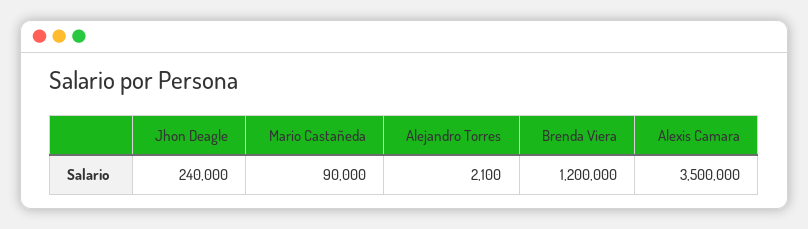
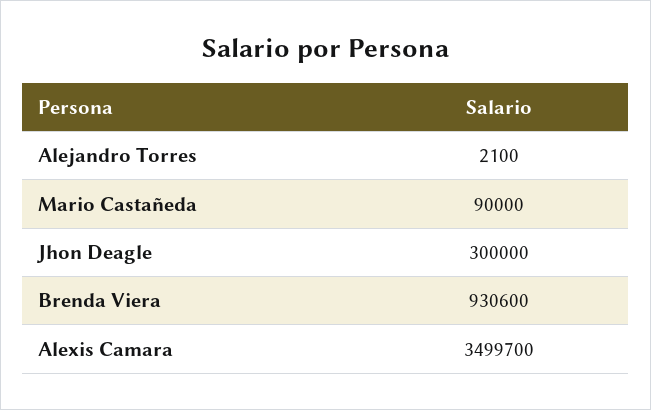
Jhon Deagle: 240000 -> 300000
Brenda Viera: 1200000 -> 930600
Alexis Camara: 3500000 -> 3499700

